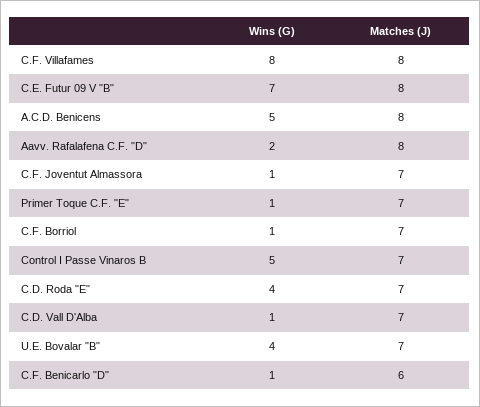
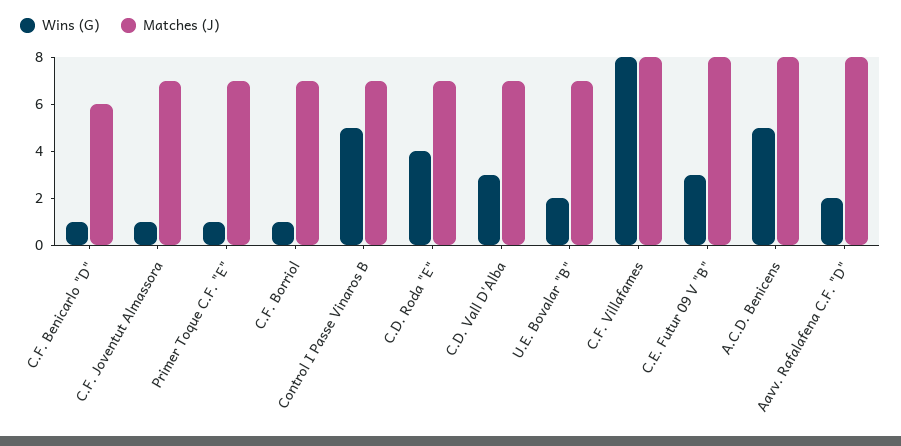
Wins (G), C.E. Futur 09 V "B": 7 -> 3
Wins (G), C.D. Vall D'Alba: 1 -> 3
Wins (G), U.E. Bovalar "B": 4 -> 2

